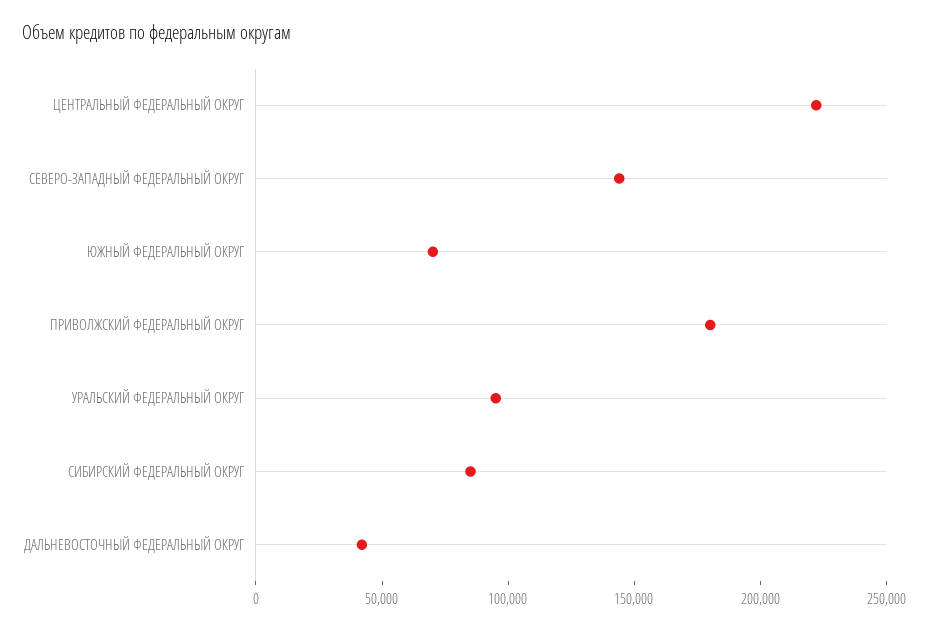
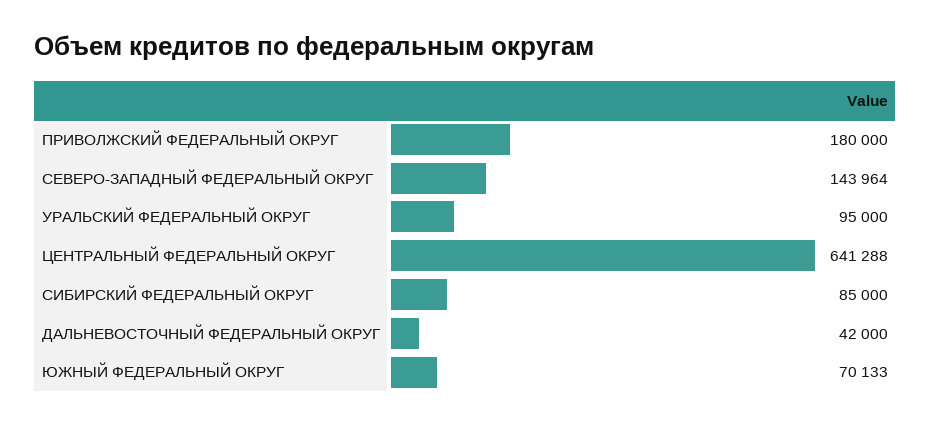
ЦЕНТРАЛЬНЫЙ ФЕДЕРАЛЬНЫЙ ОКРУГ: 220000 -> 641288

